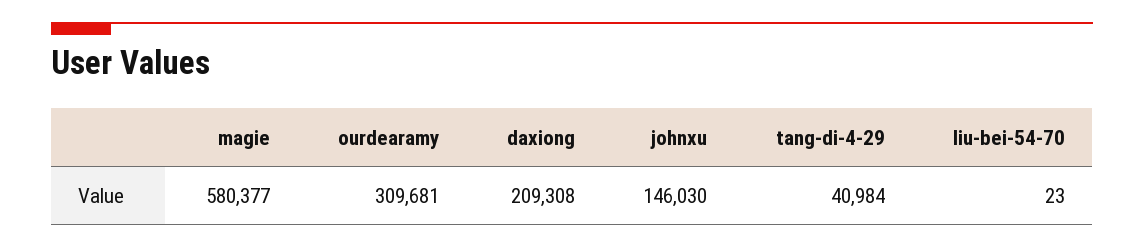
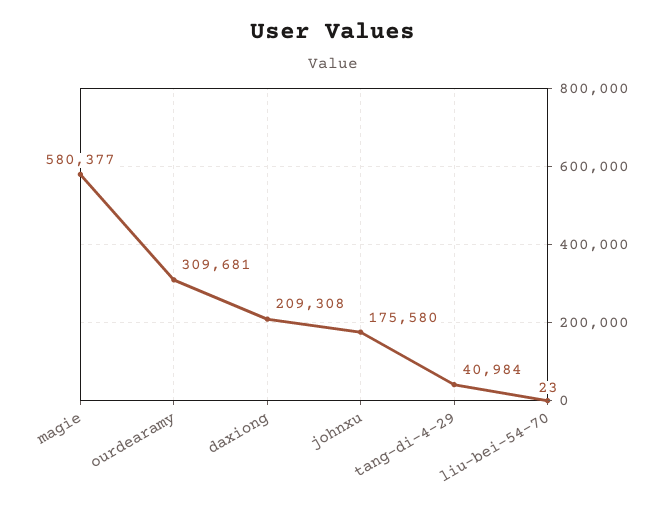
johnxu: 146030 -> 175580

